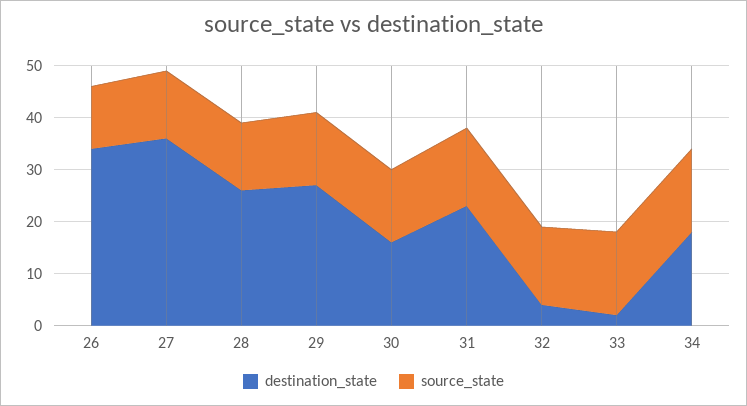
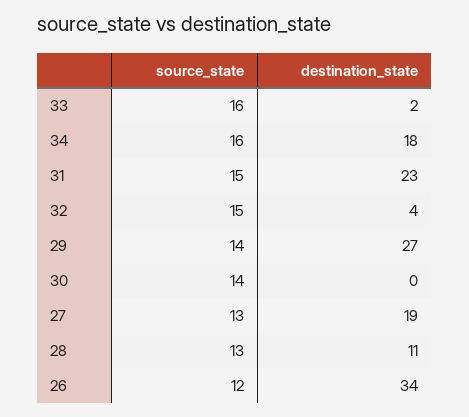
destination_state, 27: 35 -> 19
destination_state, 28: 25 -> 11
destination_state, 30: 15 -> 0

